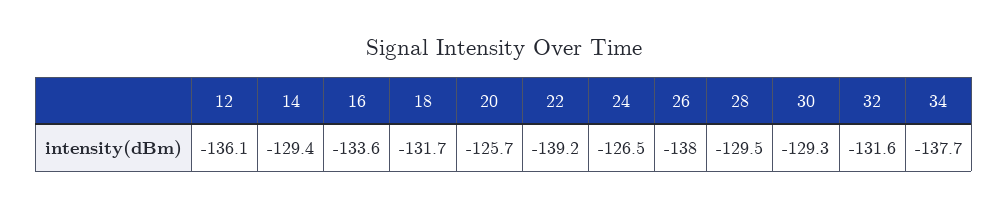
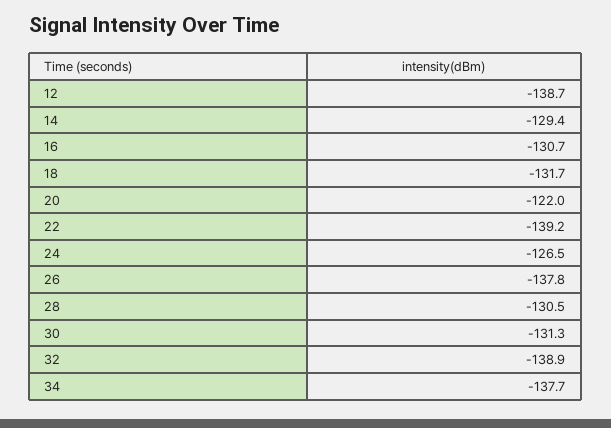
12: -136.1 -> -138.7
16: -133.6 -> -130.7
20: -125.7 -> -122
26: -138 -> -137.8
28: -129.5 -> -130.5
30: -129.3 -> -131.3
32: -131.6 -> -138.9

